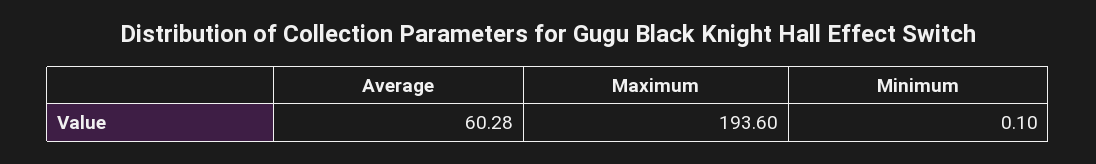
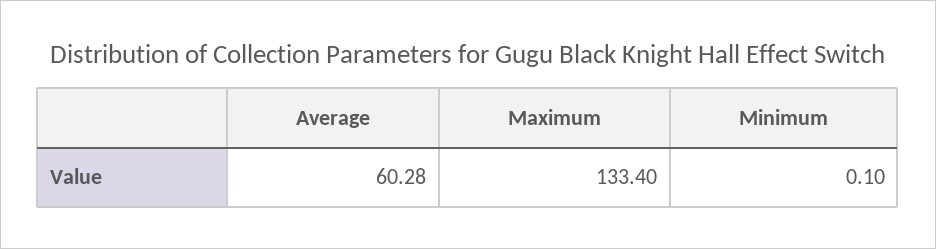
Maximum: 193.6 -> 133.4

